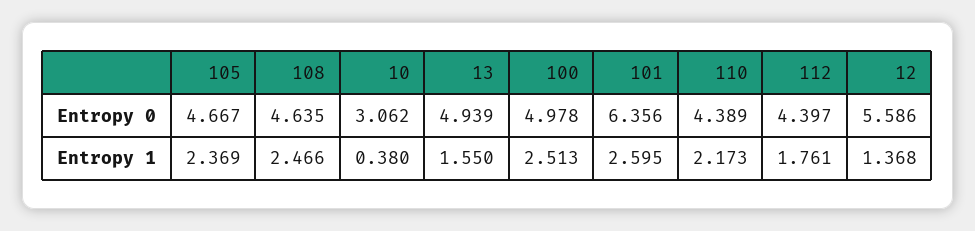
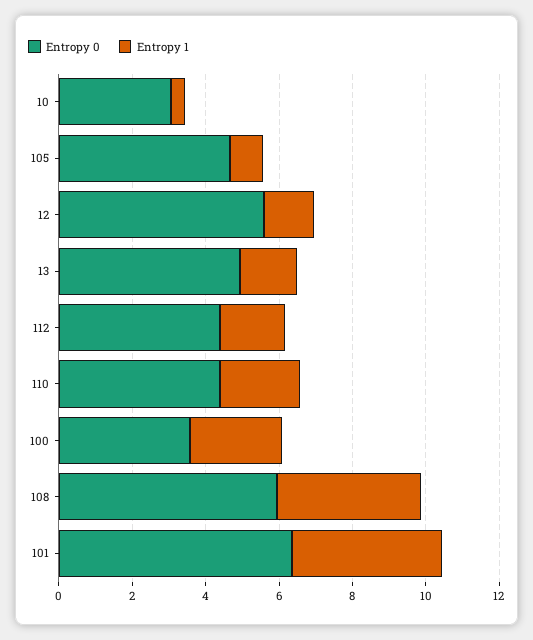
Entropy 0, 108: 4.635 -> 6
Entropy 0, 100: 4.978 -> 3.5
Entropy 1, 105: 2.369 -> 1
Entropy 1, 108: 2.466 -> 4
Entropy 1, 101: 2.595 -> 4

